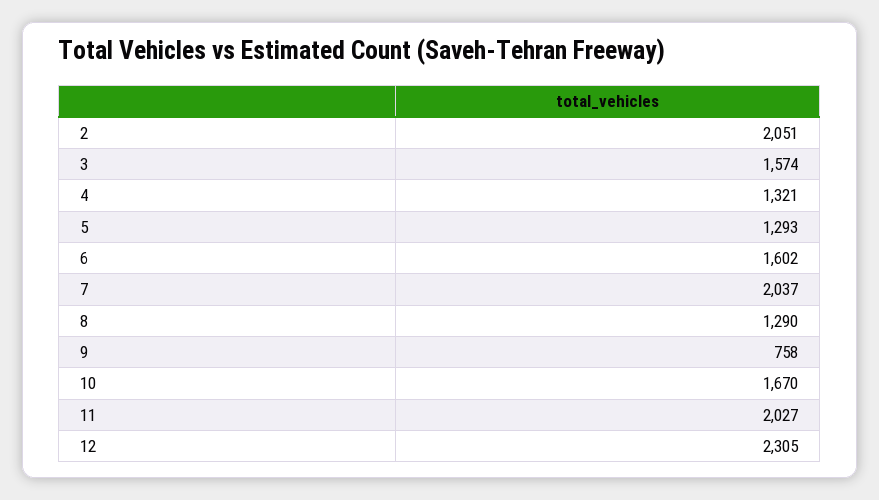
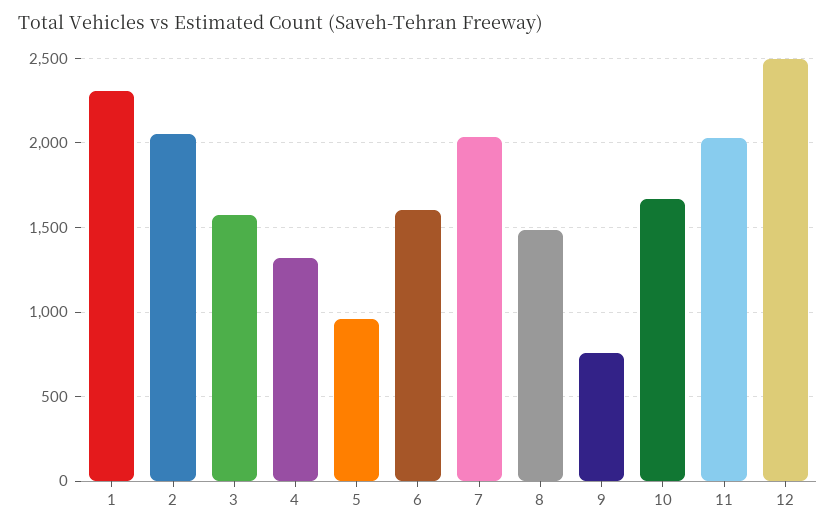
5: 1293 -> 950
8: 1290 -> 1500
12: 2305 -> 2500
1: none -> 2300

